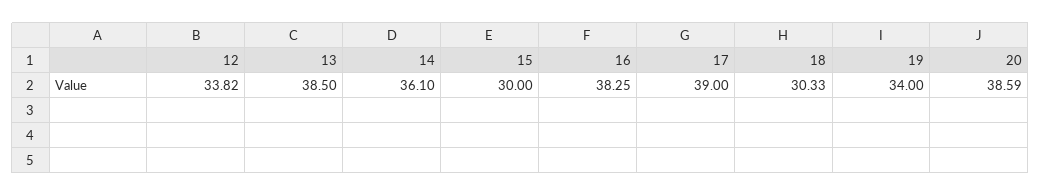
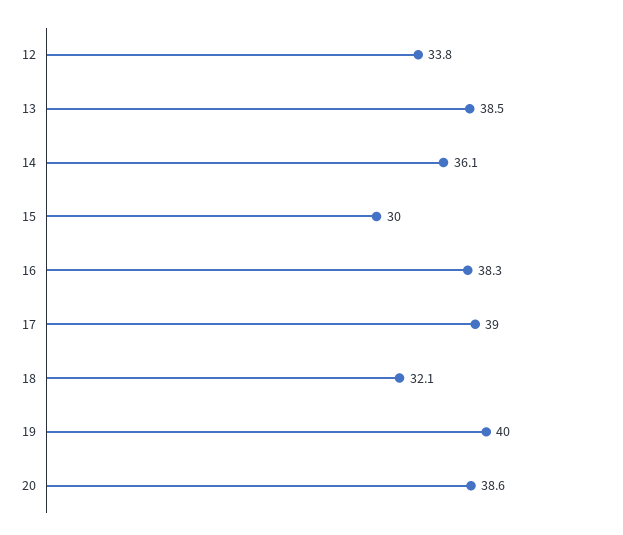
18: 30.33 -> 32.1
19: 34 -> 40

